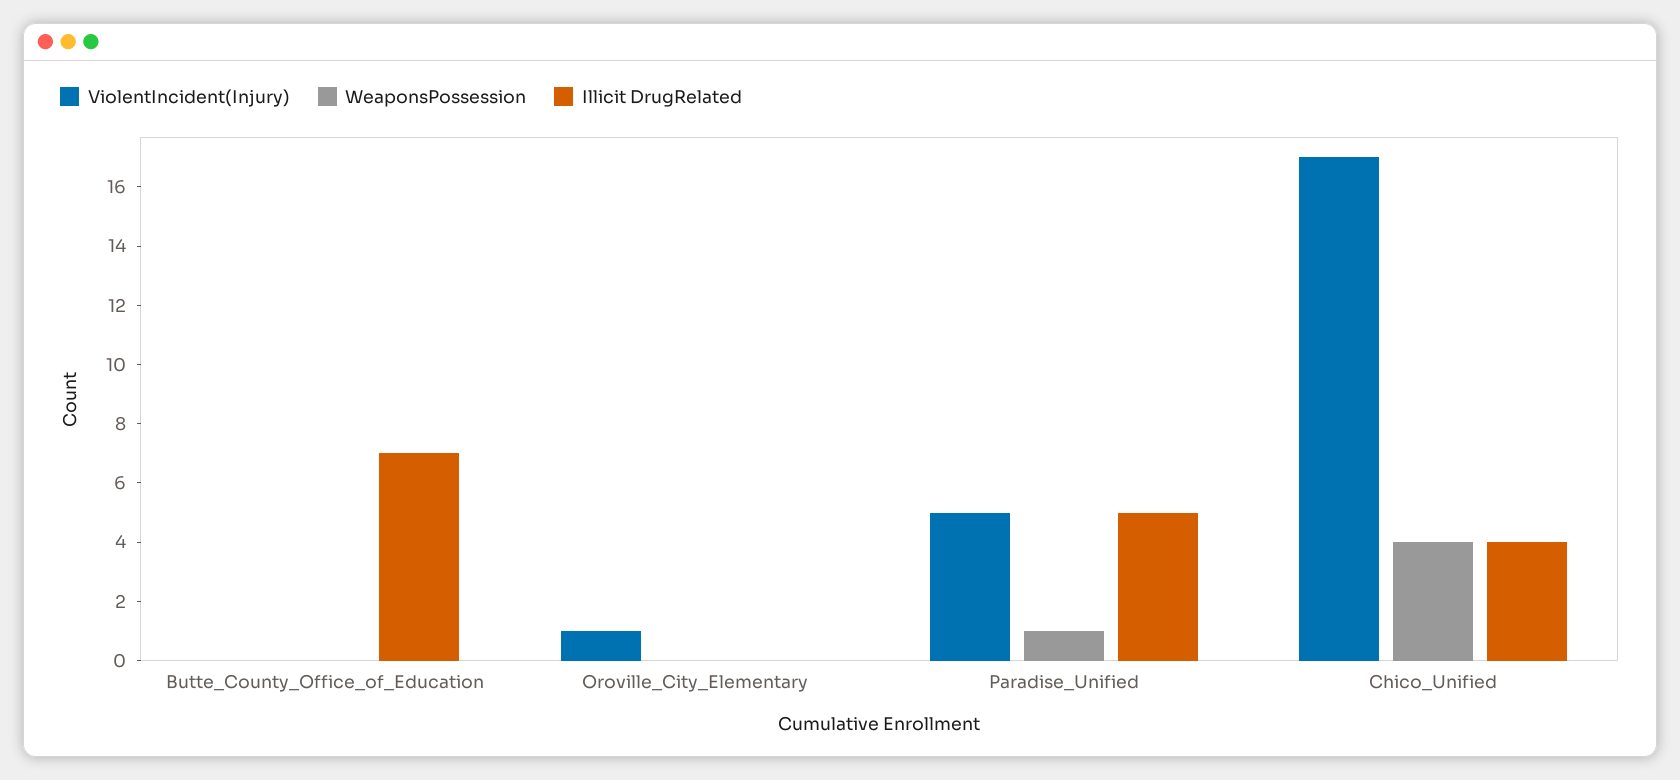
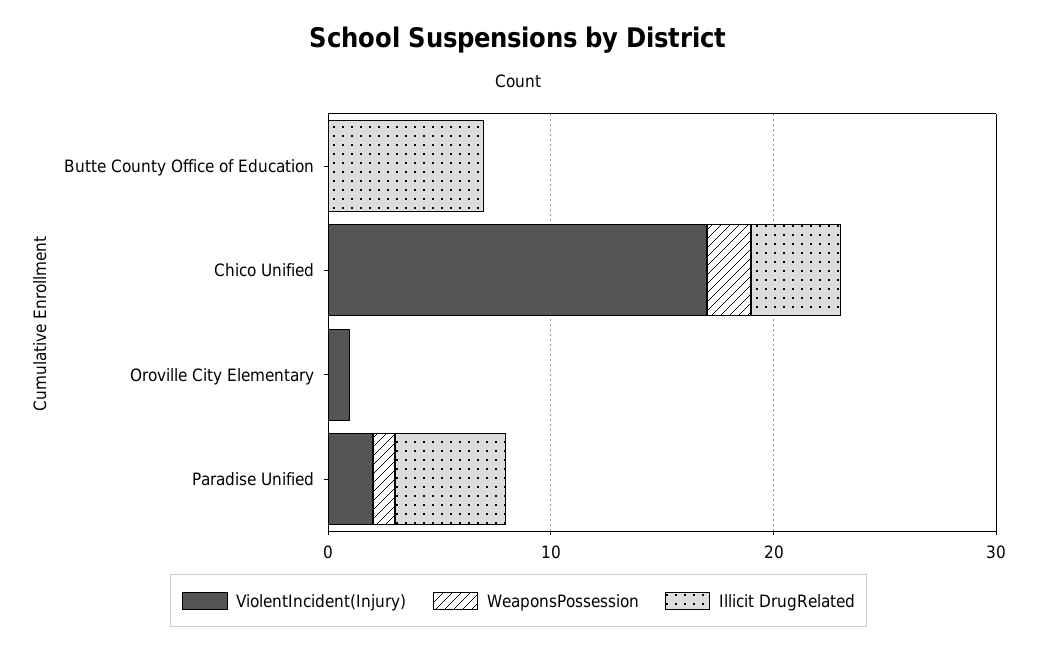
ViolentIncident(Injury), Paradise_Unified: 5 -> 2
WeaponsPossession, Chico_Unified: 4 -> 2

